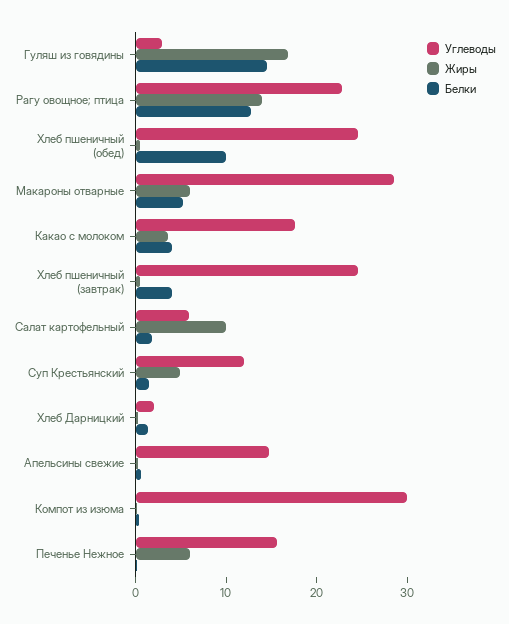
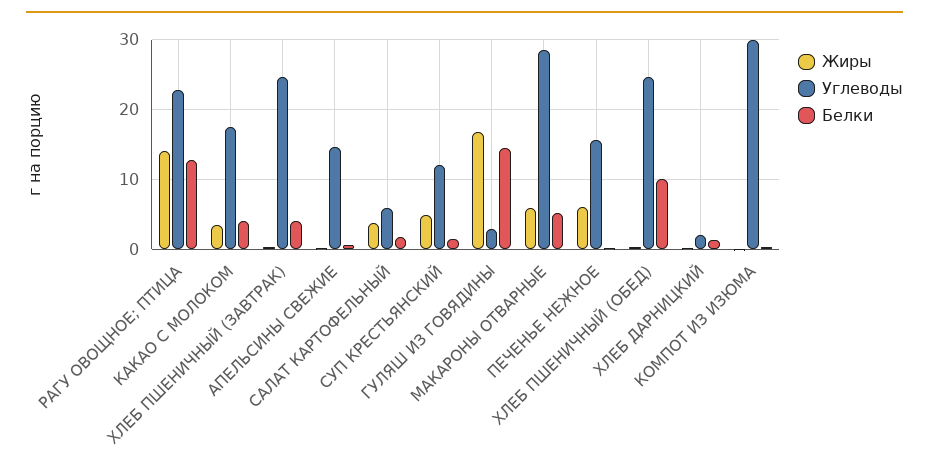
Жиры, Салат картофельный: 10 -> 4

